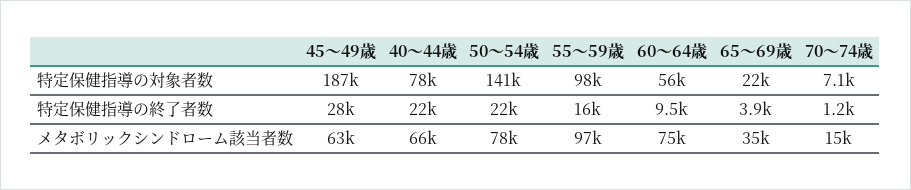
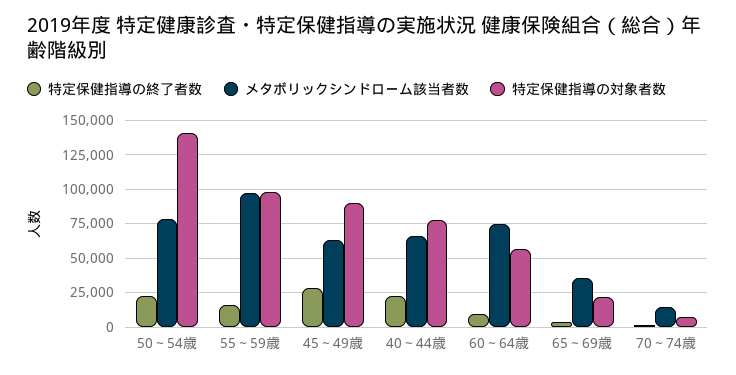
特定保健指導の対象者数, 45～49歳: 187000 -> 90000

